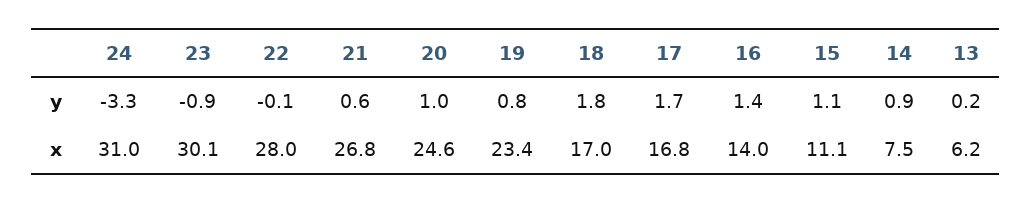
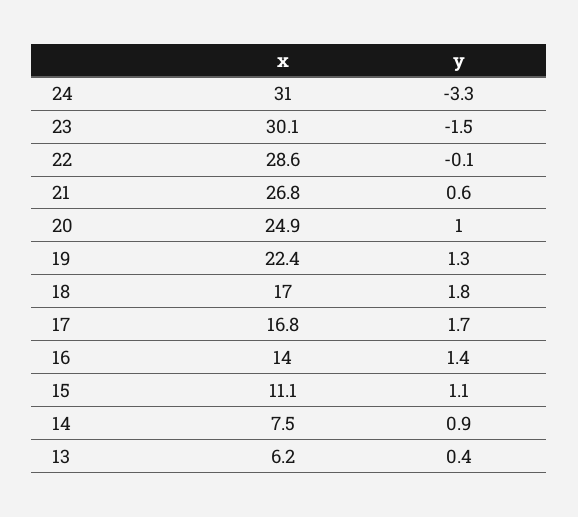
23, y: -0.9 -> -1.5
19, y: 0.8 -> 1.3
13, y: 0.2 -> 0.4
22, x: 28 -> 28.6
20, x: 24.6 -> 24.9
19, x: 23.4 -> 22.4

